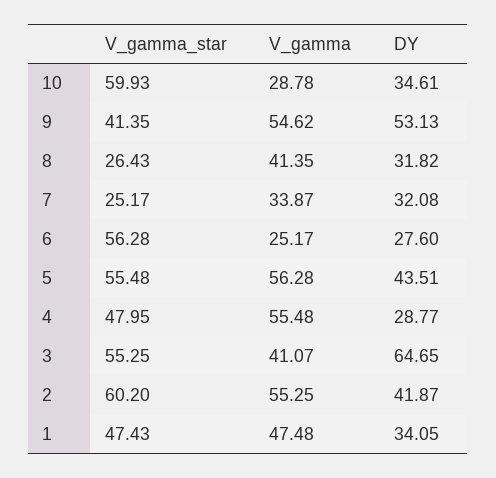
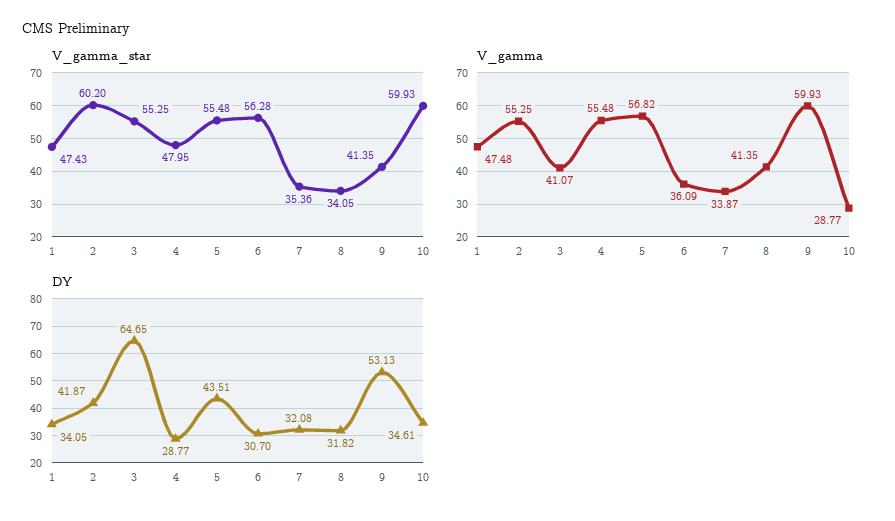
V_gamma, 10: 28.78 -> 28.77
V_gamma, 9: 54.62 -> 59.93
V_gamma_star, 8: 26.43 -> 34.05
V_gamma_star, 7: 25.17 -> 35.36
V_gamma, 6: 25.17 -> 36.09
DY, 6: 27.6 -> 30.7
V_gamma, 5: 56.28 -> 56.82

